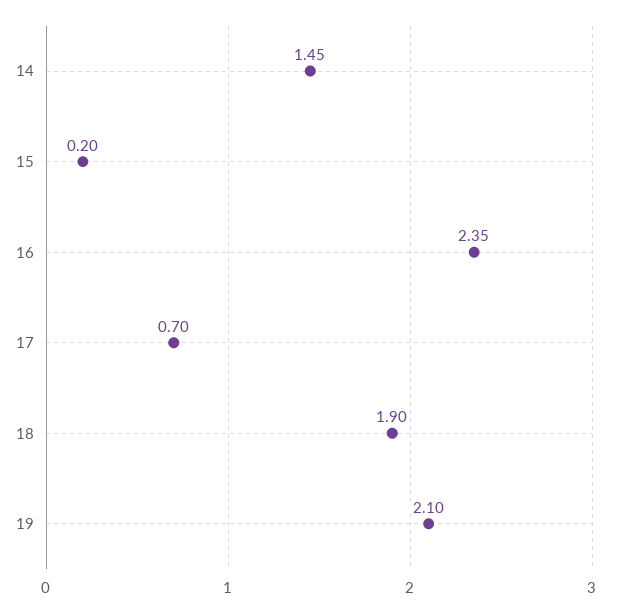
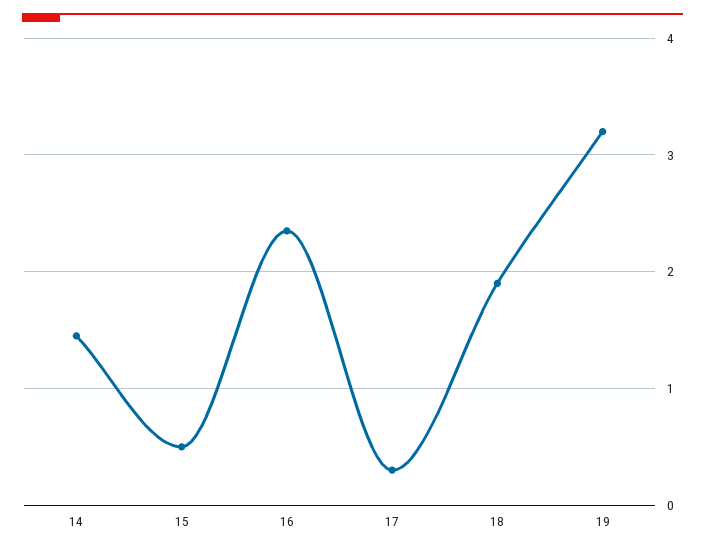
15: 0.2 -> 0.5
17: 0.7 -> 0.3
19: 2.1 -> 3.2

